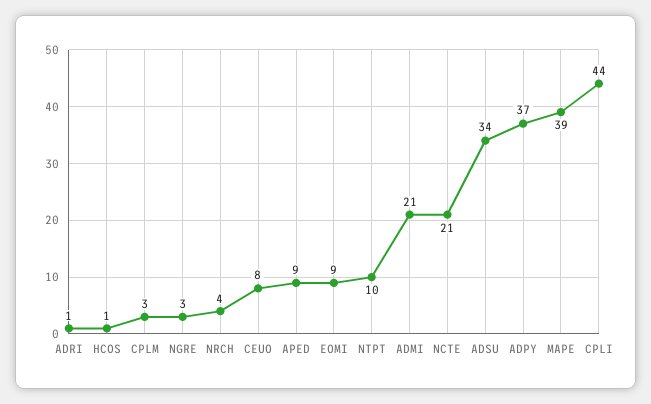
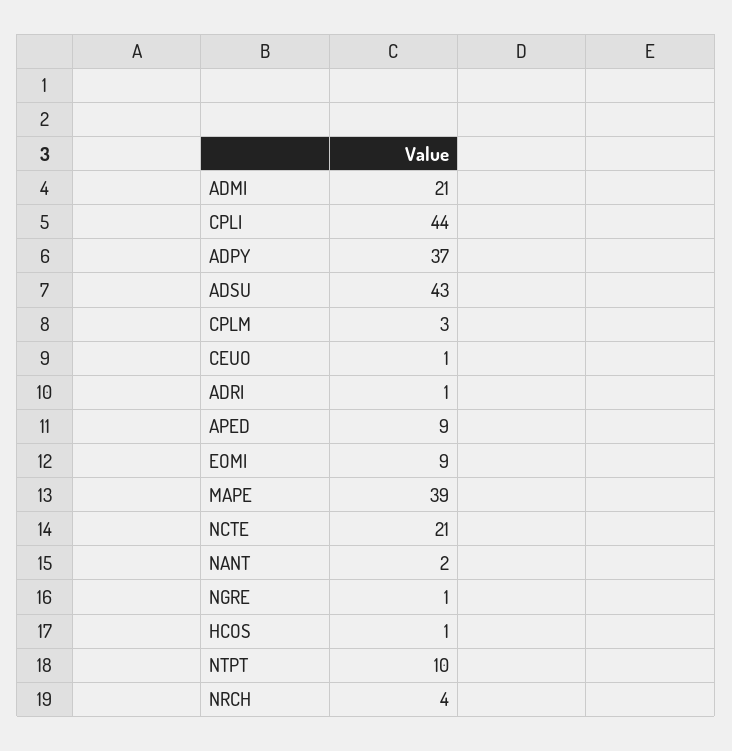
NGRE: 3 -> 1
CEUO: 8 -> 1
ADSU: 34 -> 43
NANT: none -> 2

